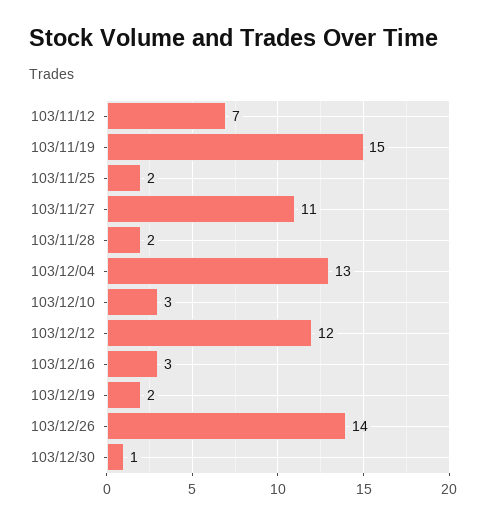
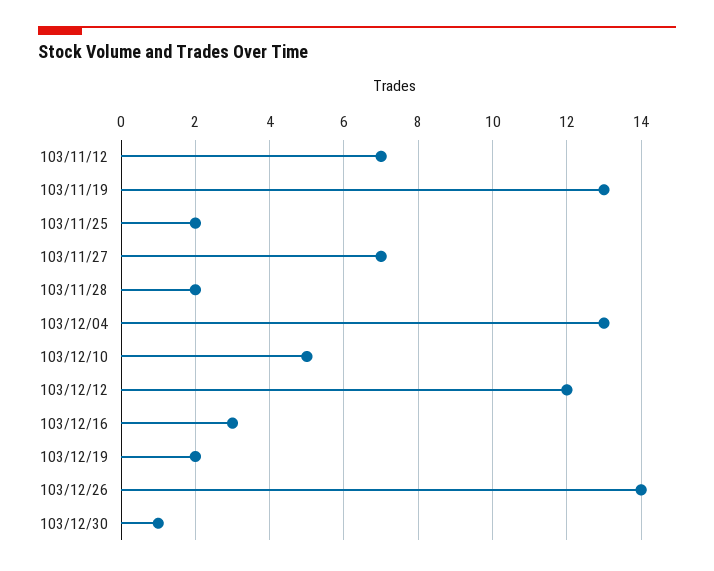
103/11/19: 15 -> 13
103/11/27: 11 -> 7
103/12/10: 3 -> 5

